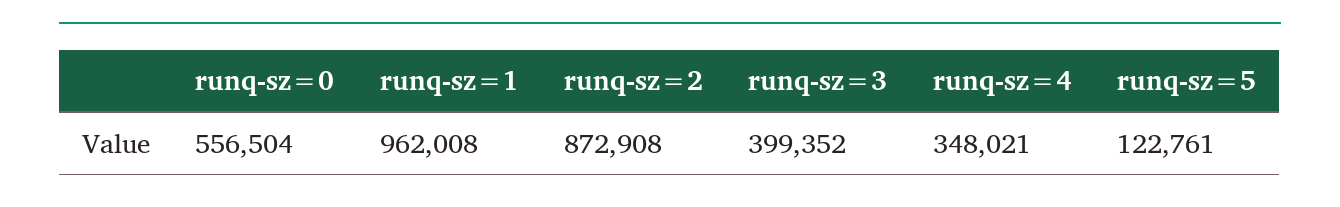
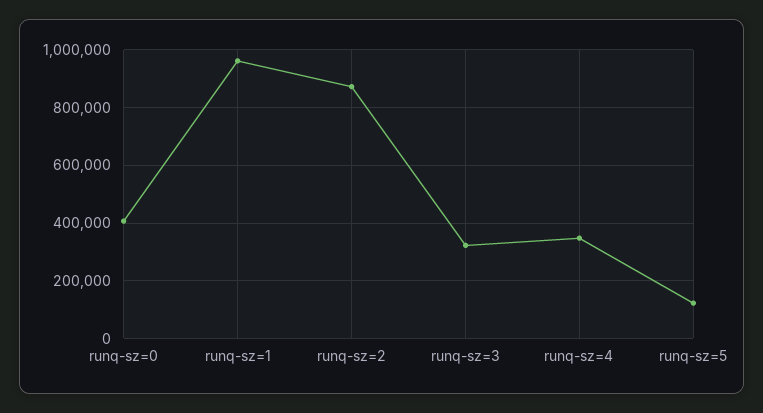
runq-sz=0: 556504 -> 400000
runq-sz=3: 399352 -> 325000

